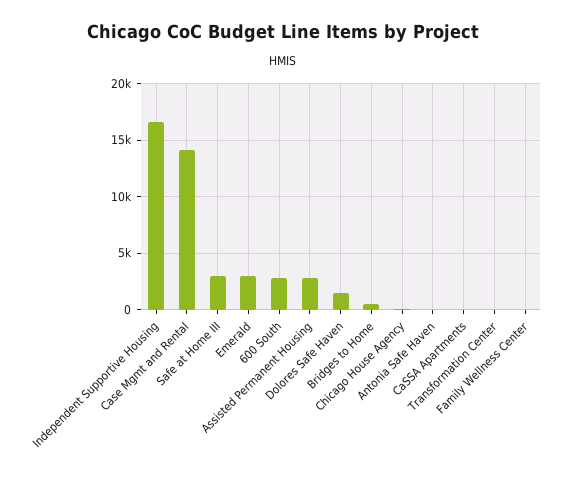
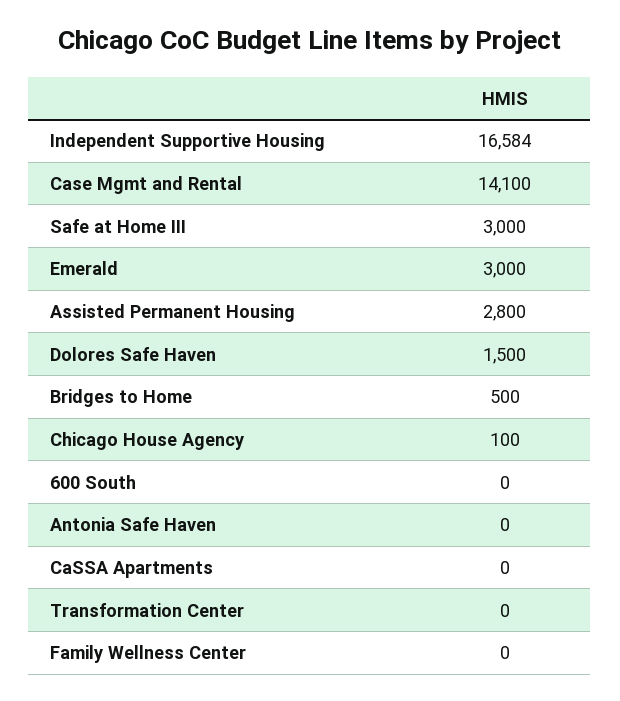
600 South: 3000 -> 0

